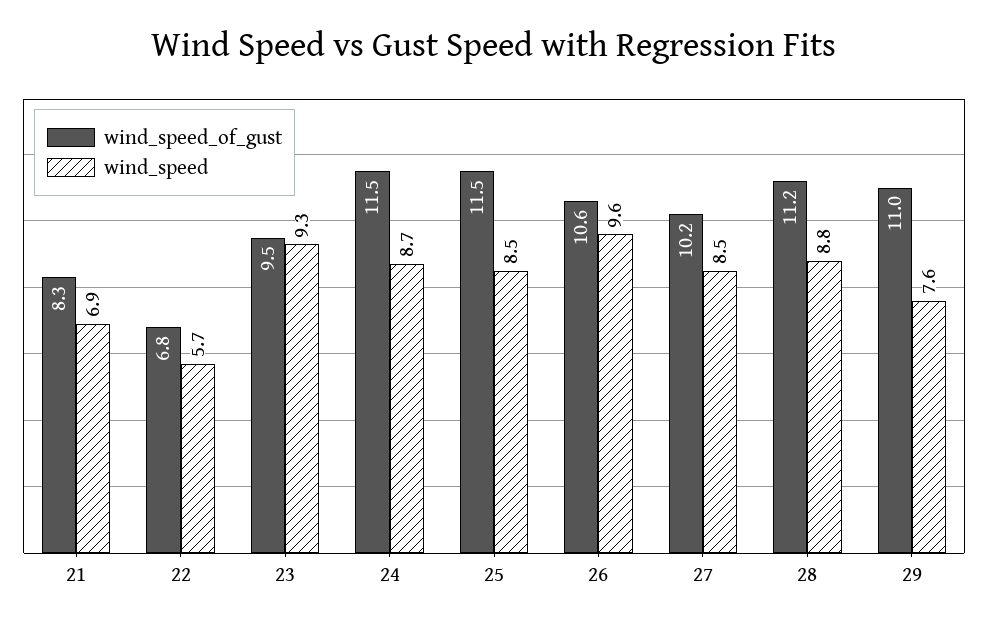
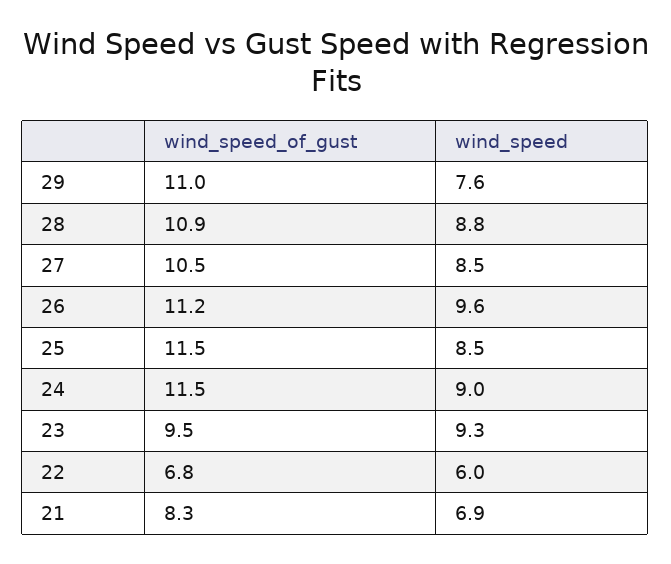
wind_speed, 22: 5.7 -> 6
wind_speed, 24: 8.7 -> 9
wind_speed_of_gust, 26: 10.6 -> 11.2
wind_speed_of_gust, 27: 10.2 -> 10.5
wind_speed_of_gust, 28: 11.2 -> 10.9

